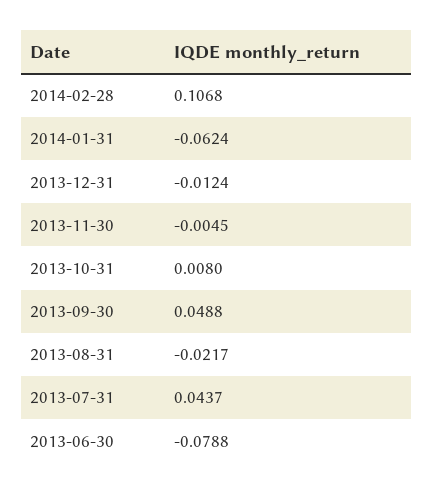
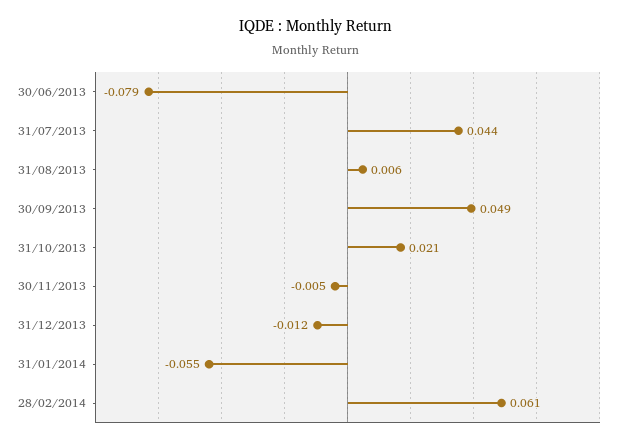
2014-02-28: 0.1068 -> 0.061
2014-01-31: -0.0624 -> -0.055
2013-10-31: 0.008 -> 0.021
2013-08-31: -0.0217 -> 0.006

